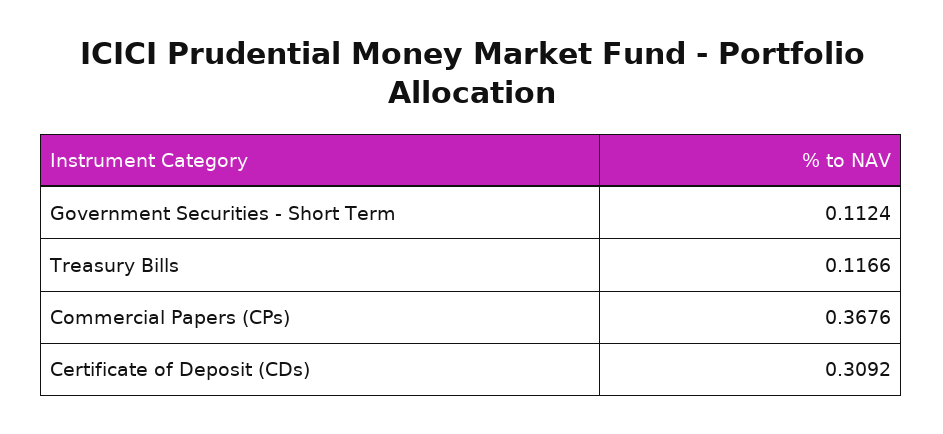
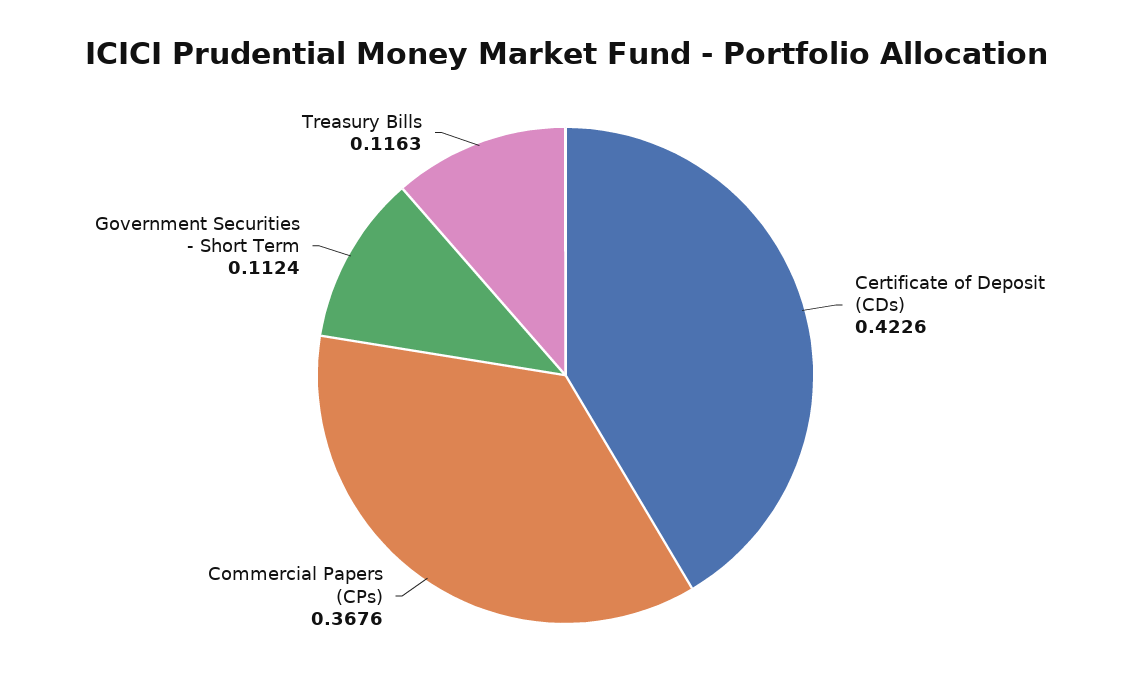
Treasury Bills: 0.1166 -> 0.1163
Certificate of Deposit (CDs): 0.3092 -> 0.4226

